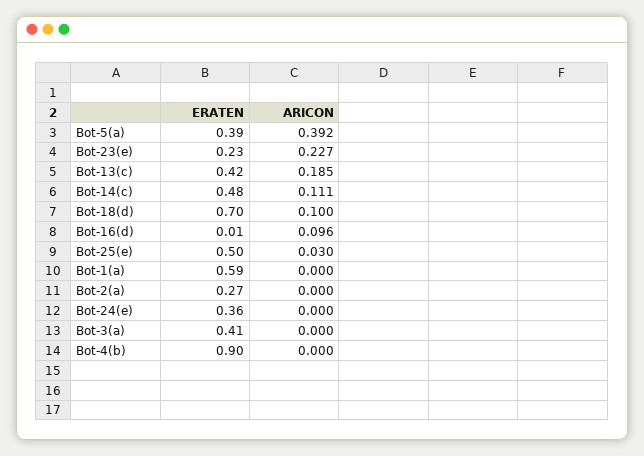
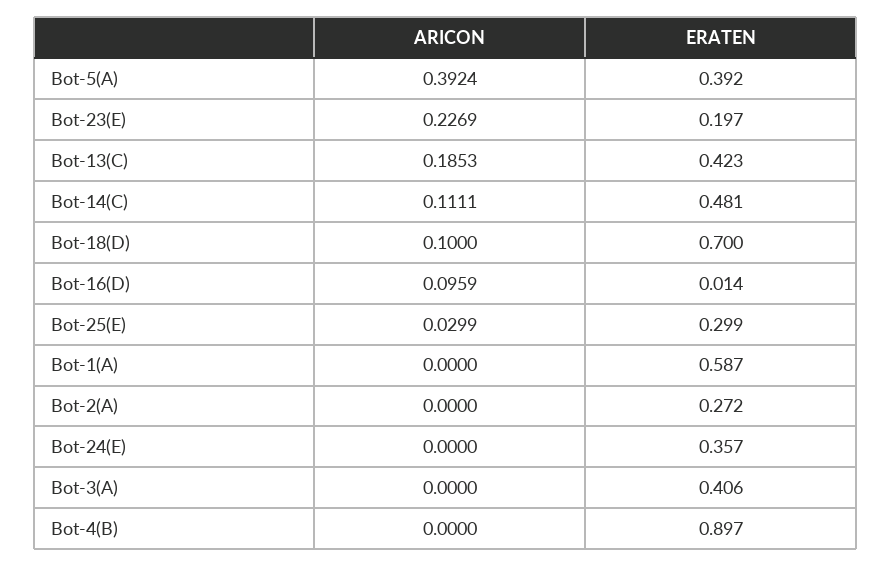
ERATEN, Bot-23(e): 0.23 -> 0.197
ERATEN, Bot-25(e): 0.5 -> 0.299

